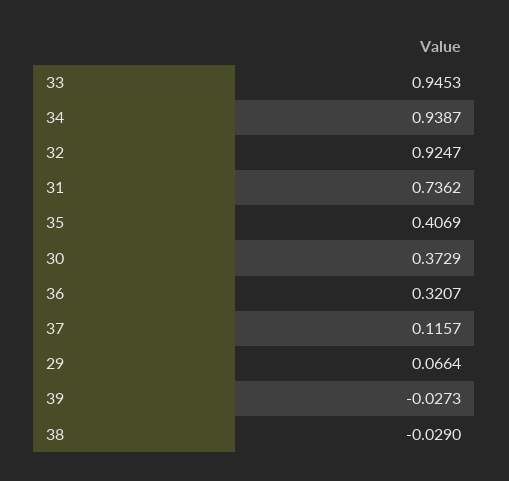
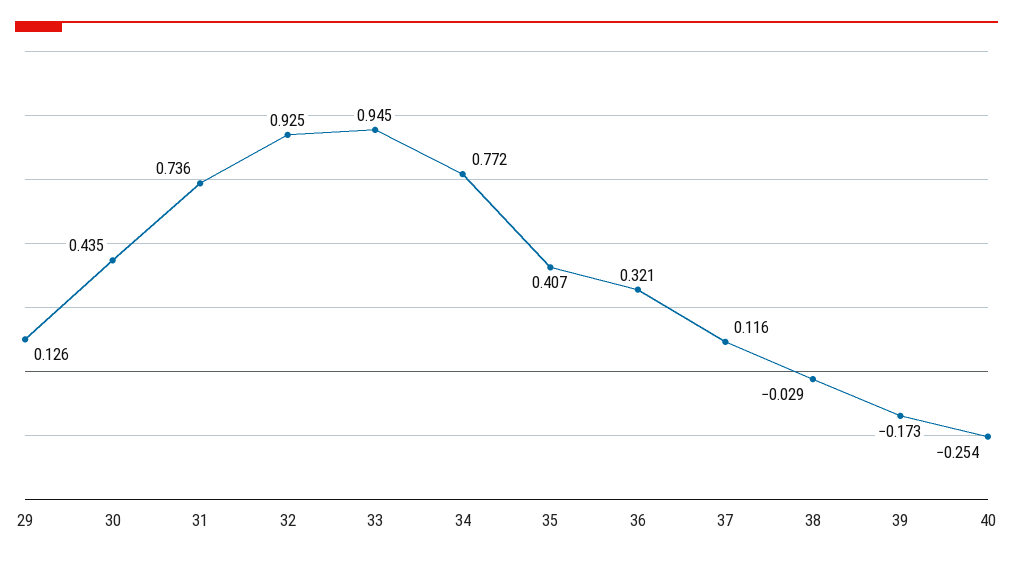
34: 0.9387 -> 0.772
30: 0.3729 -> 0.435
29: 0.0664 -> 0.126
39: -0.0273 -> -0.173
40: none -> -0.254

